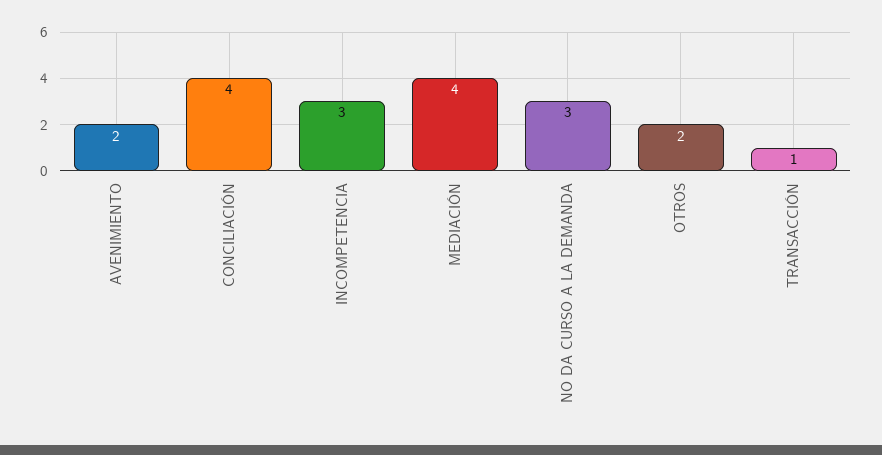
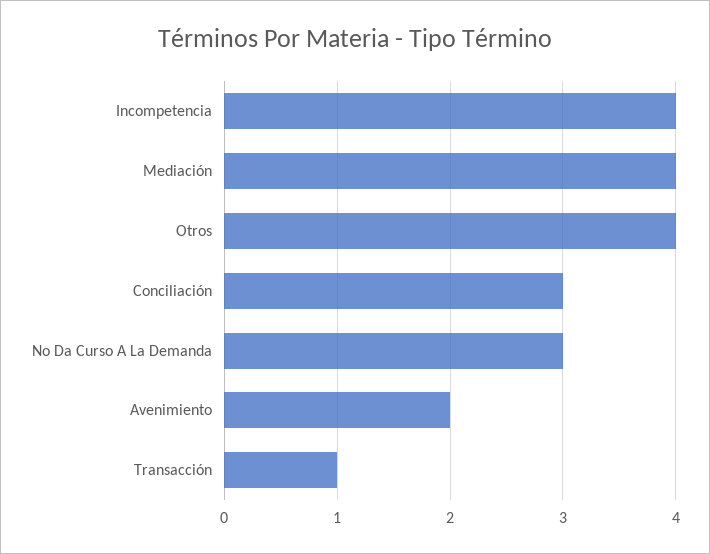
CONCILIACIÓN: 4 -> 3
INCOMPETENCIA: 3 -> 4
OTROS: 2 -> 4

